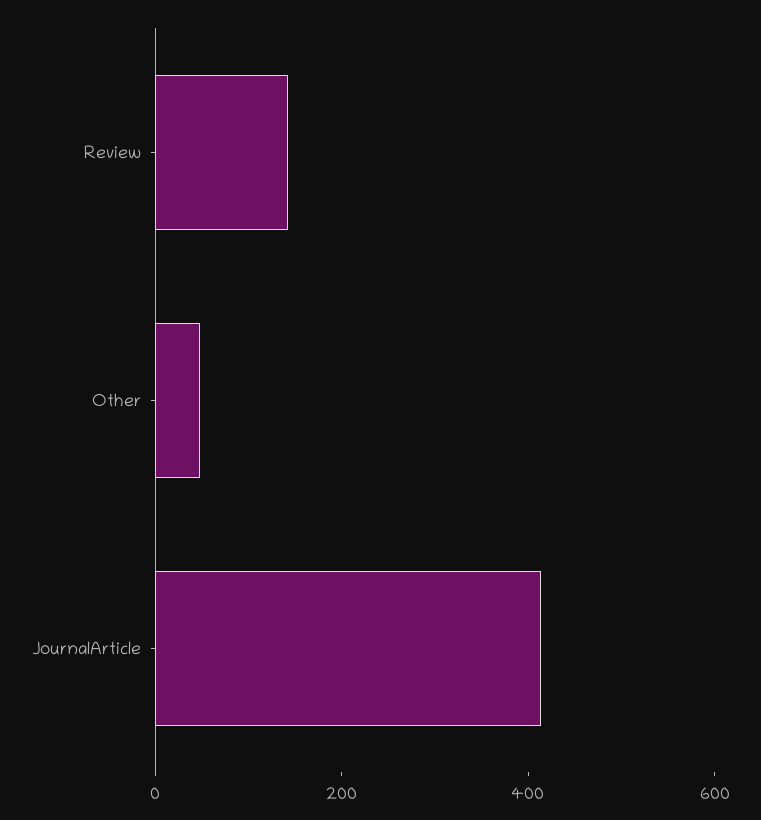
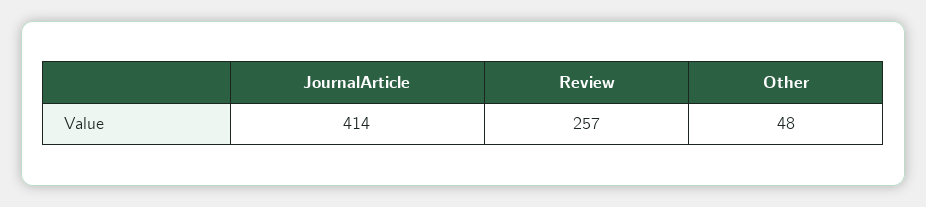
Review: 150 -> 257

